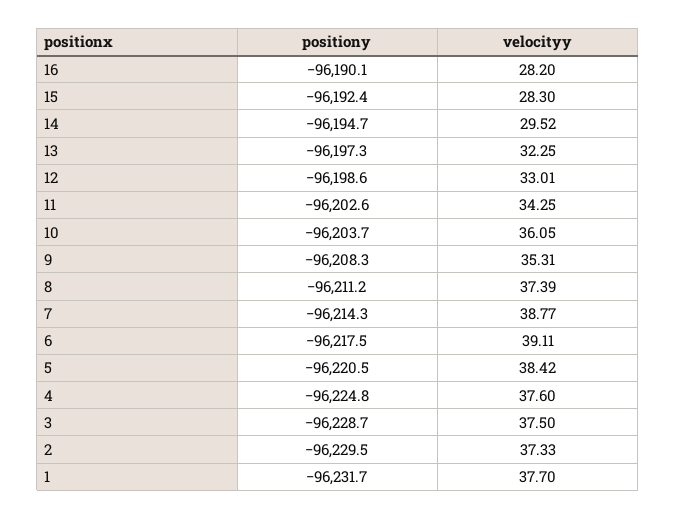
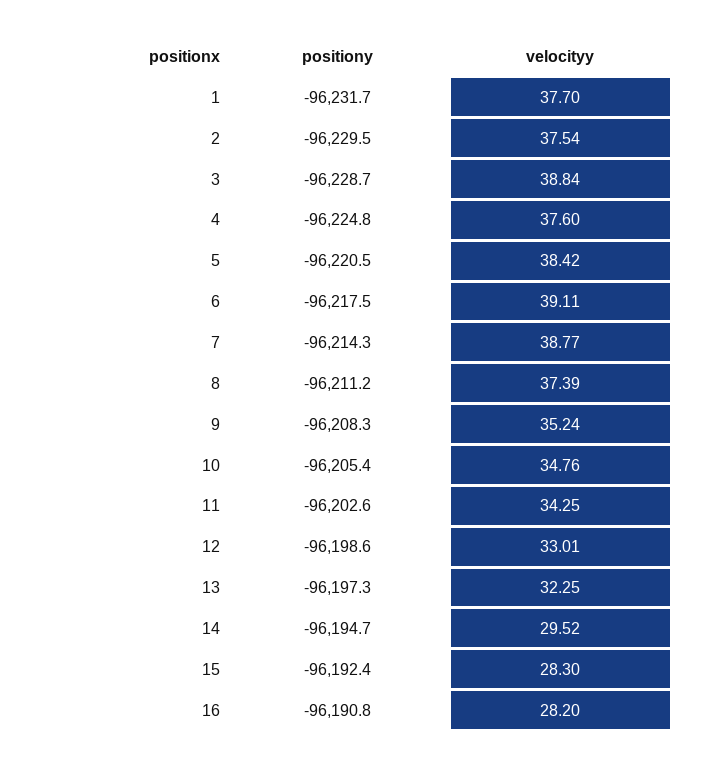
positiony, 16: -96190.1 -> -96190.8
positiony, 10: -96203.7 -> -96205.4
velocityy, 10: 36.05 -> 34.76
velocityy, 9: 35.31 -> 35.24
velocityy, 3: 37.5 -> 38.84
velocityy, 2: 37.33 -> 37.54

